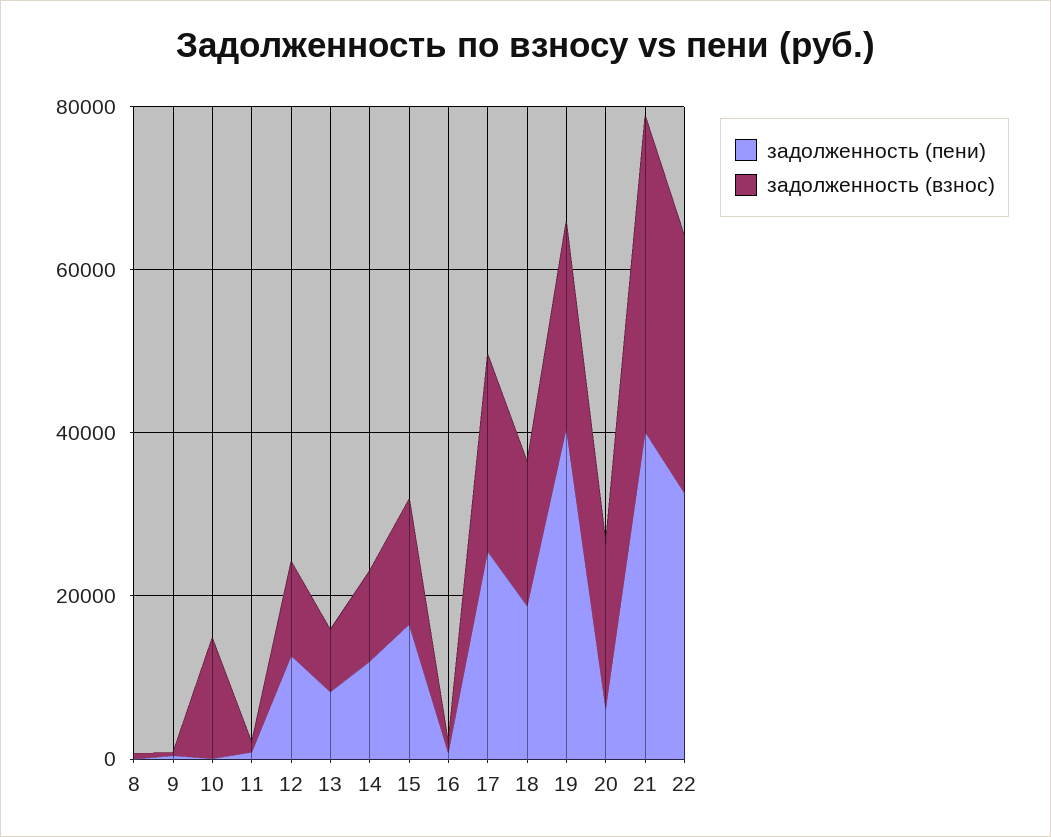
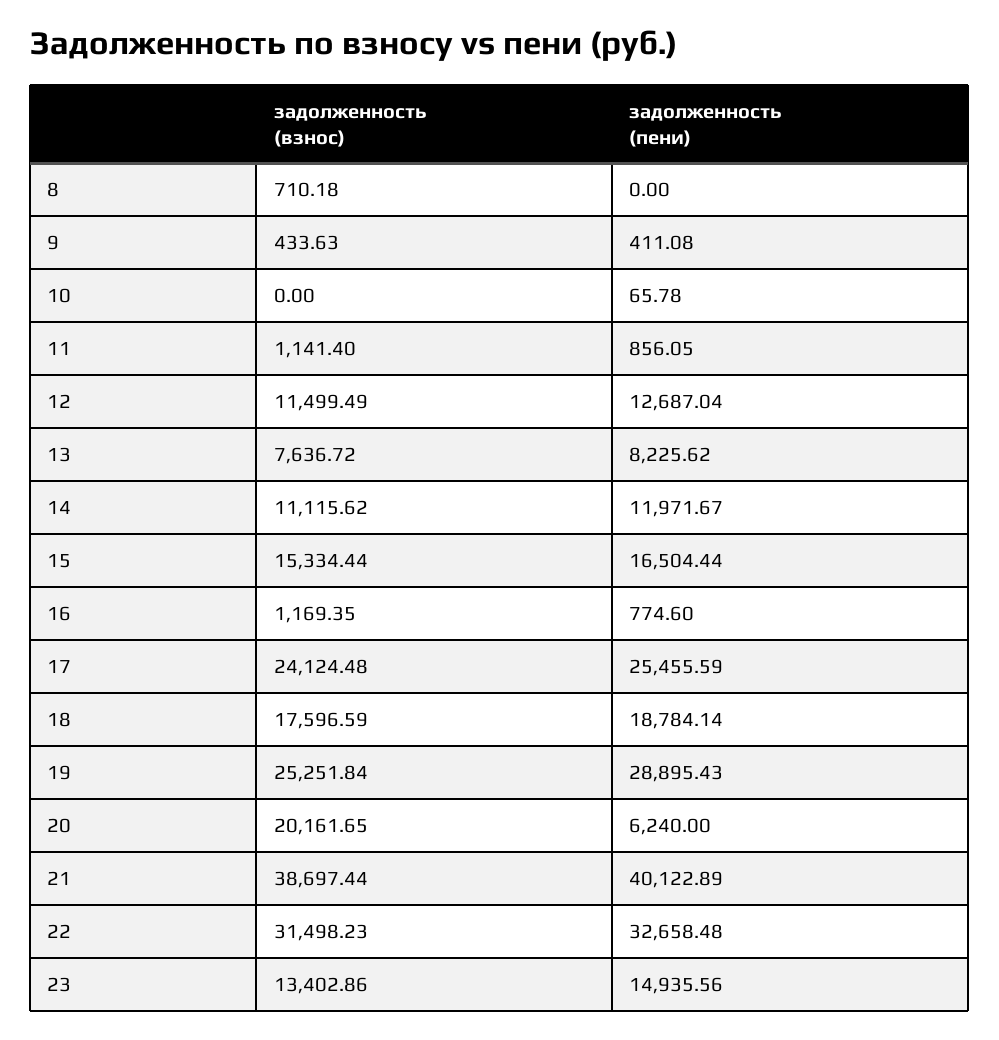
задолженность (взнос), 10: 15000 -> 0
задолженность (пени), 19: 40000 -> 28895.43
задолженность (взнос), 23: none -> 13402.86
задолженность (пени), 23: none -> 14935.56

